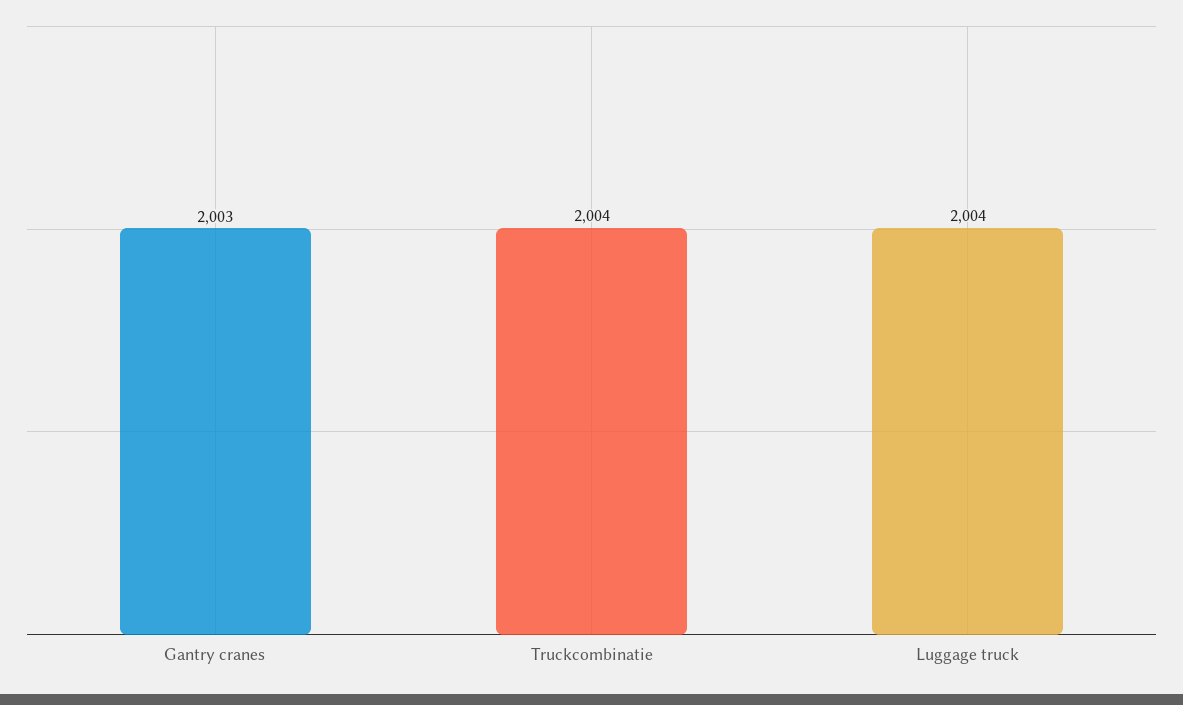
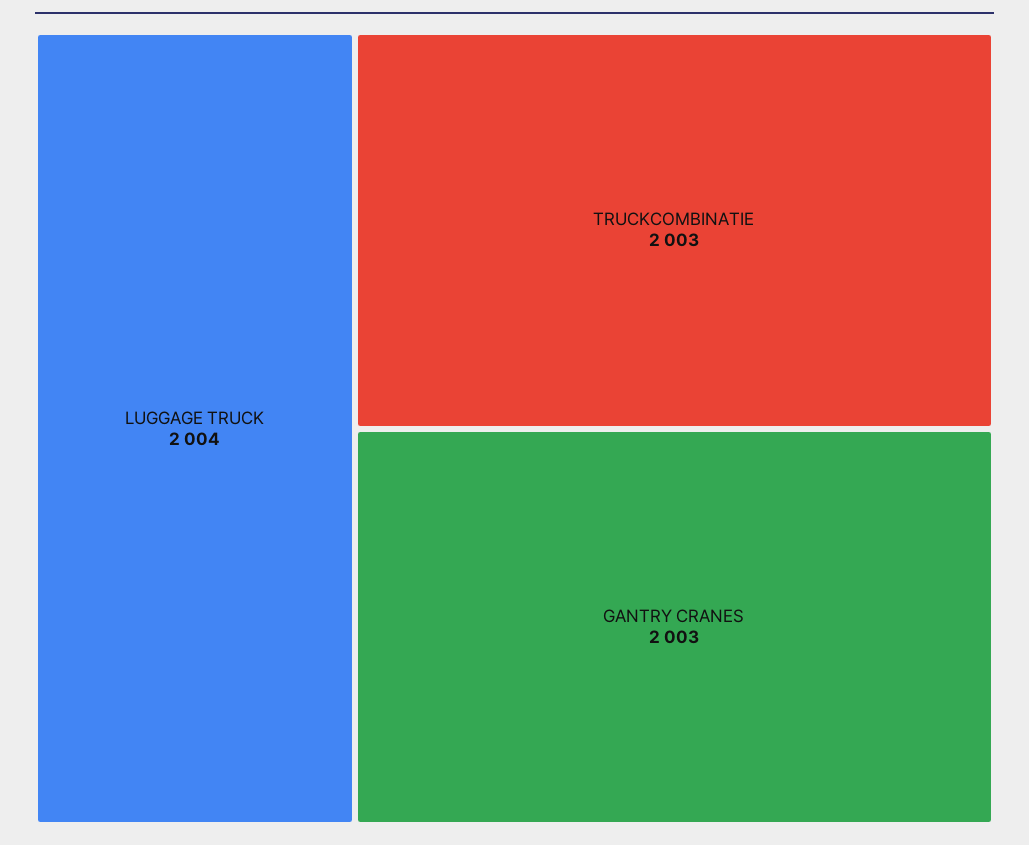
Truckcombinatie: 2004 -> 2003

